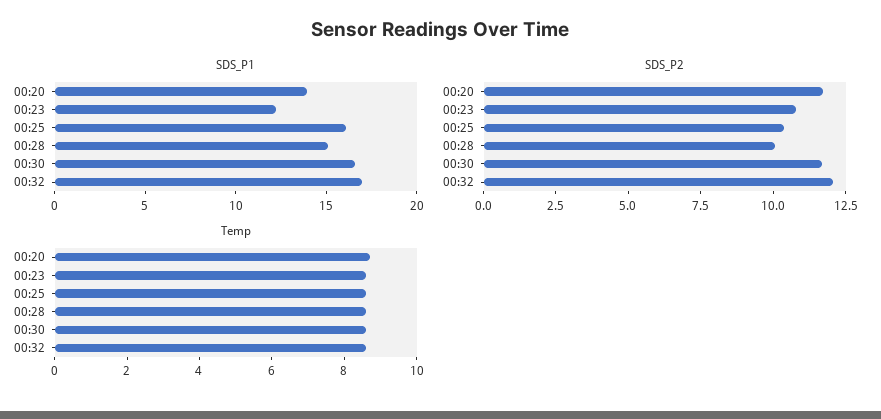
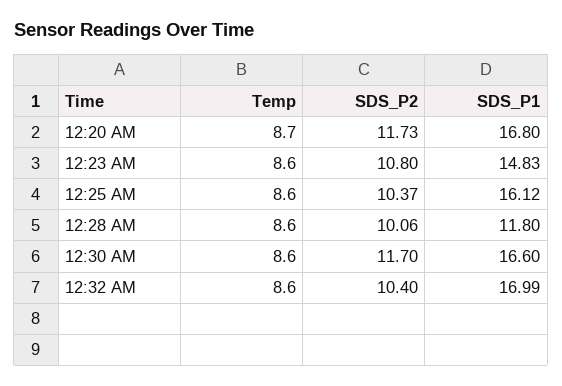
SDS_P1, 00:20: 14 -> 16.8
SDS_P1, 00:23: 12 -> 14.83
SDS_P1, 00:28: 15 -> 11.8
SDS_P2, 00:32: 12 -> 10.4

